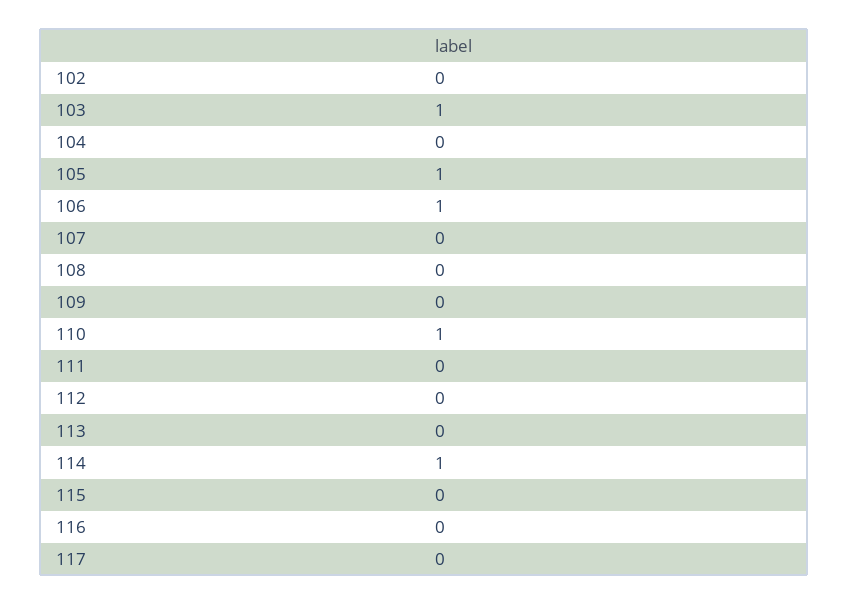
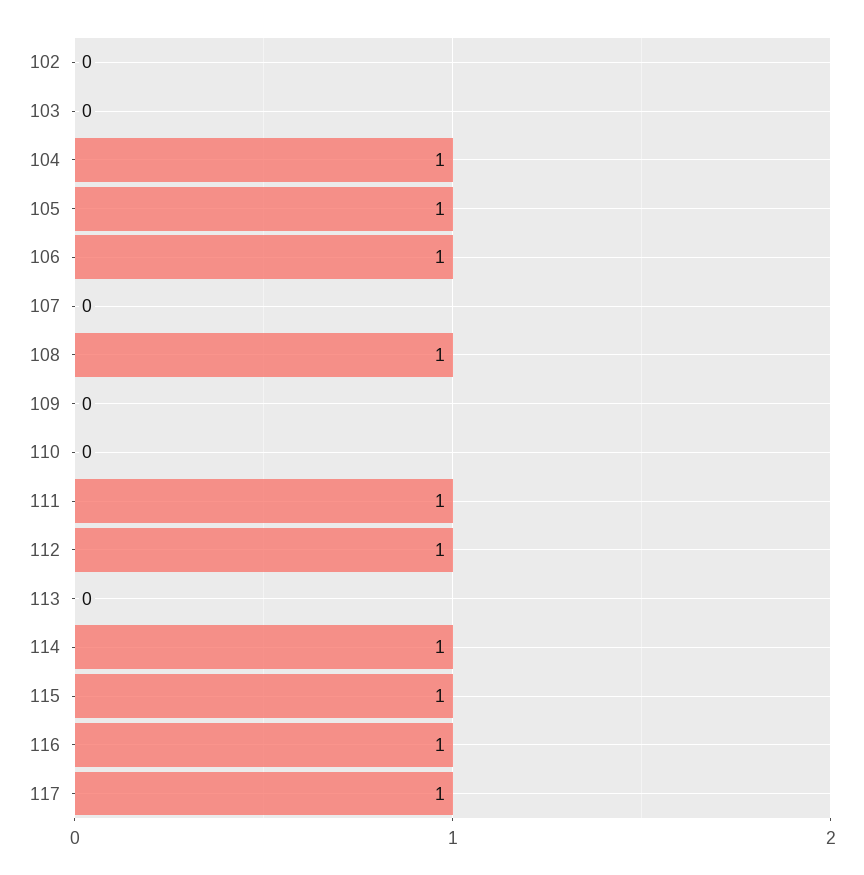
103: 1 -> 0
104: 0 -> 1
108: 0 -> 1
110: 1 -> 0
111: 0 -> 1
112: 0 -> 1
115: 0 -> 1
116: 0 -> 1
117: 0 -> 1

